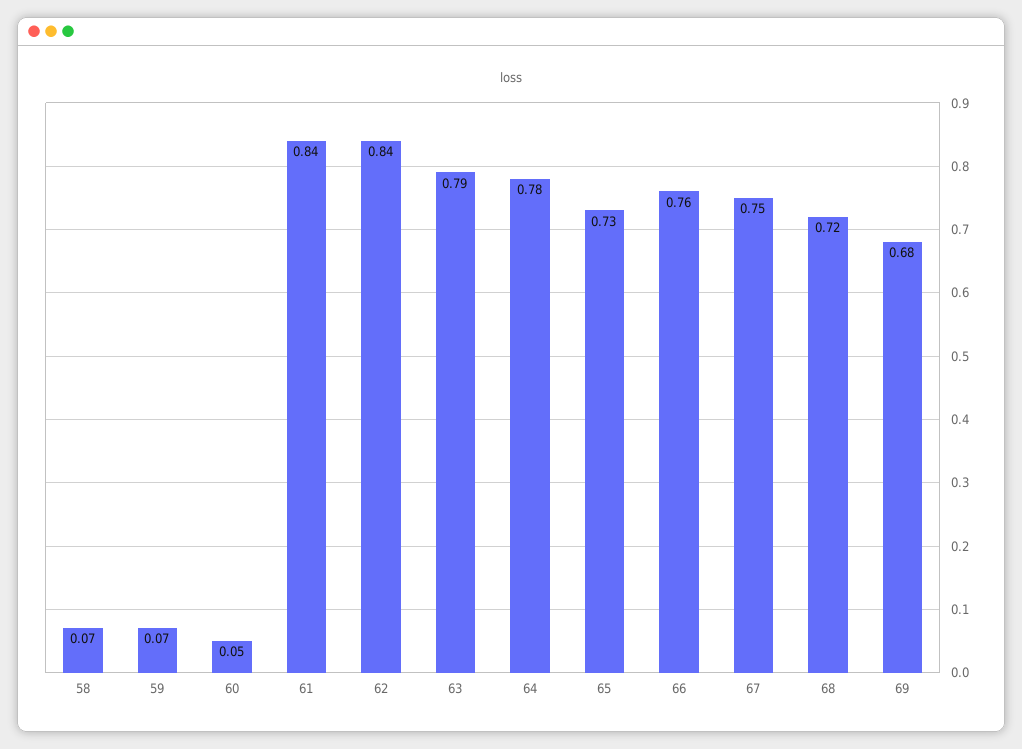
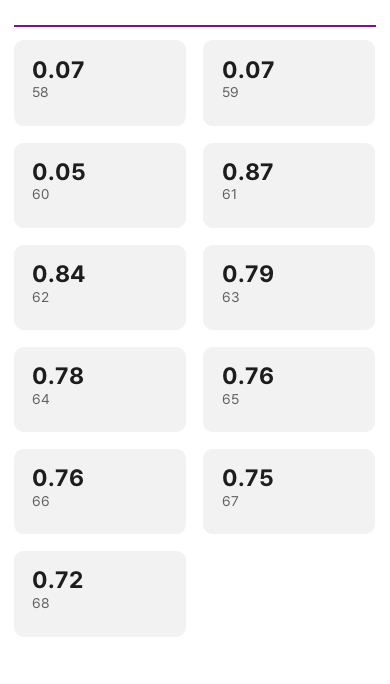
61: 0.84 -> 0.87
65: 0.73 -> 0.76
69: 0.68 -> none

